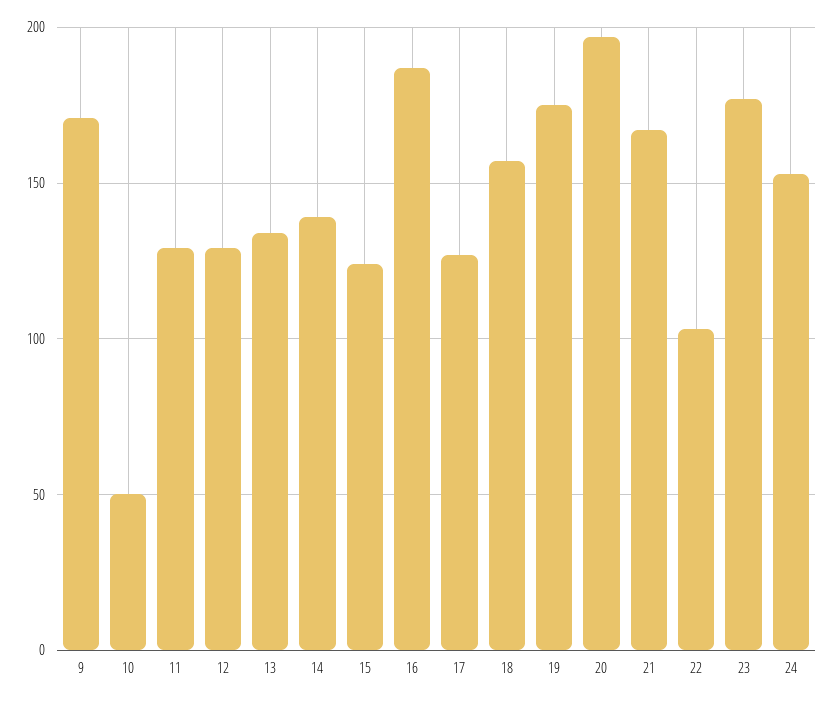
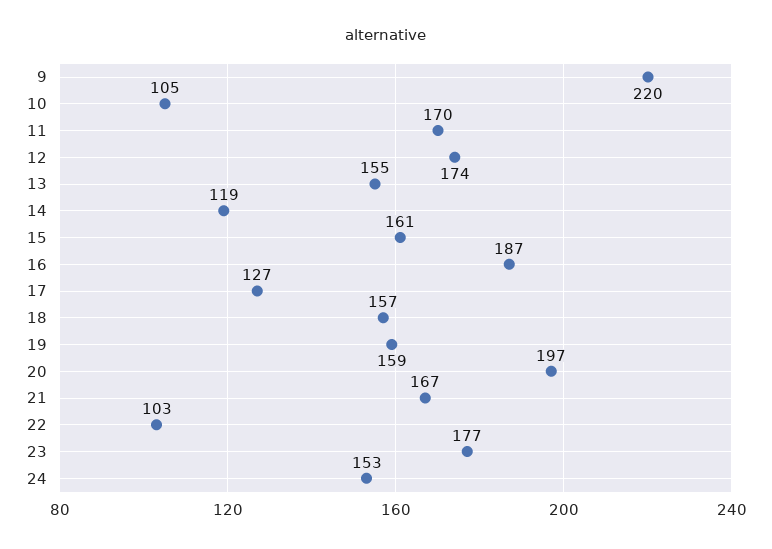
9: 170 -> 220
10: 50 -> 105
11: 130 -> 170
12: 130 -> 174
13: 135 -> 155
14: 140 -> 119
15: 125 -> 161
19: 175 -> 159

